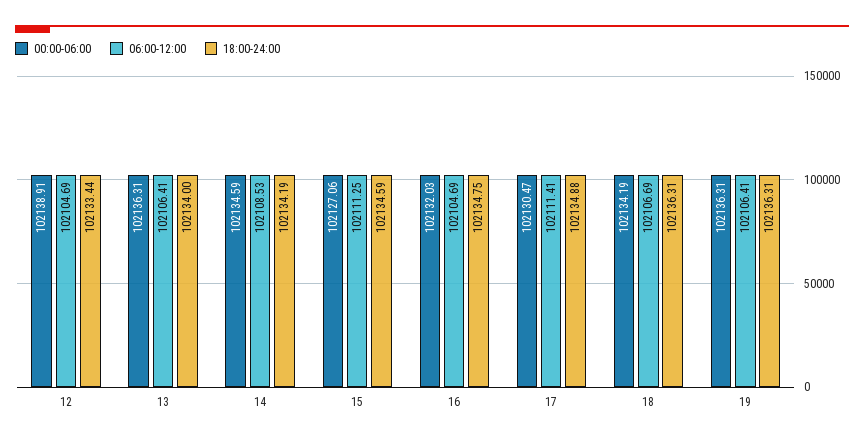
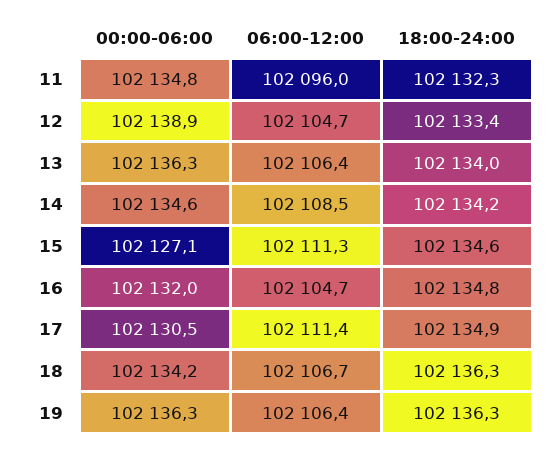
00:00-06:00, 11: none -> 102134.8
06:00-12:00, 11: none -> 102096
18:00-24:00, 11: none -> 102132.3

